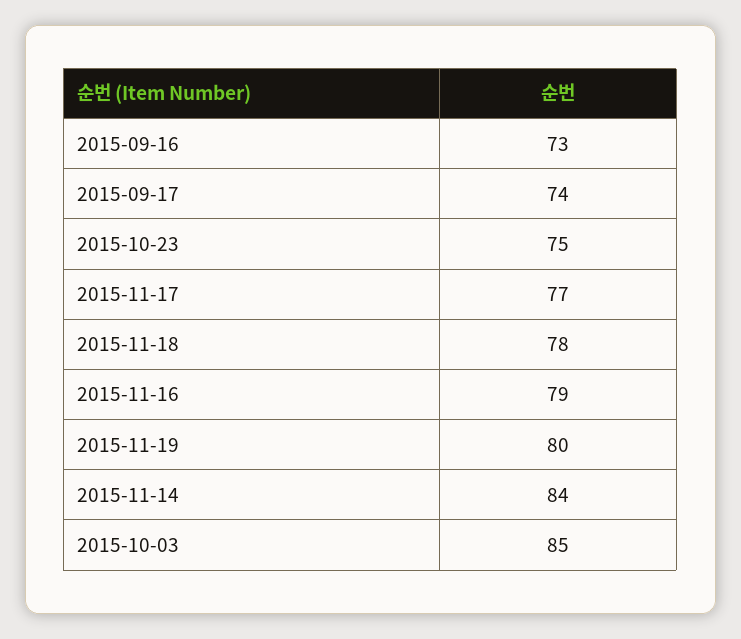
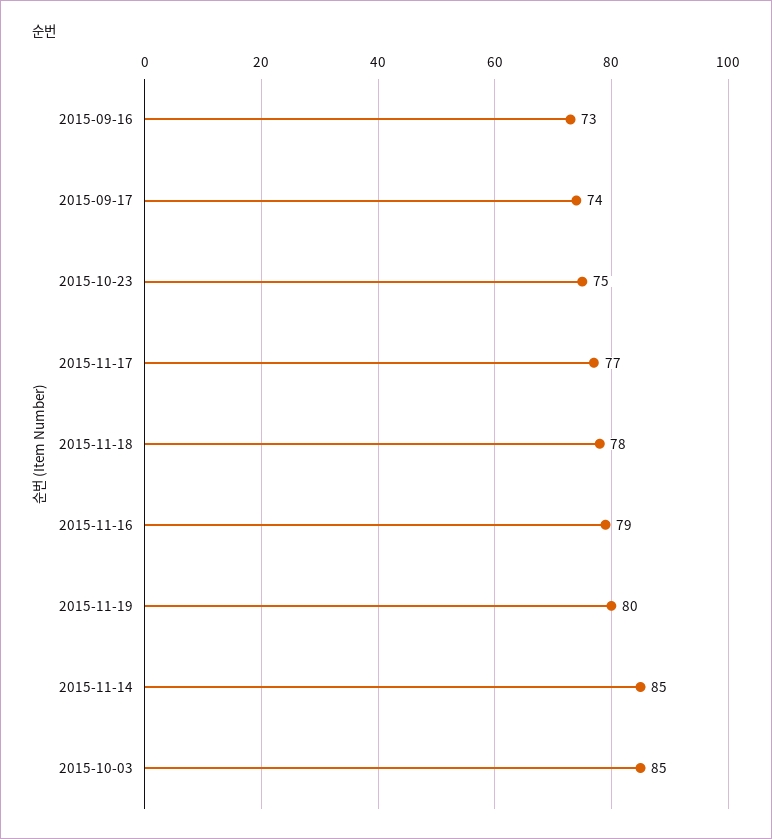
2015-11-14: 84 -> 85

